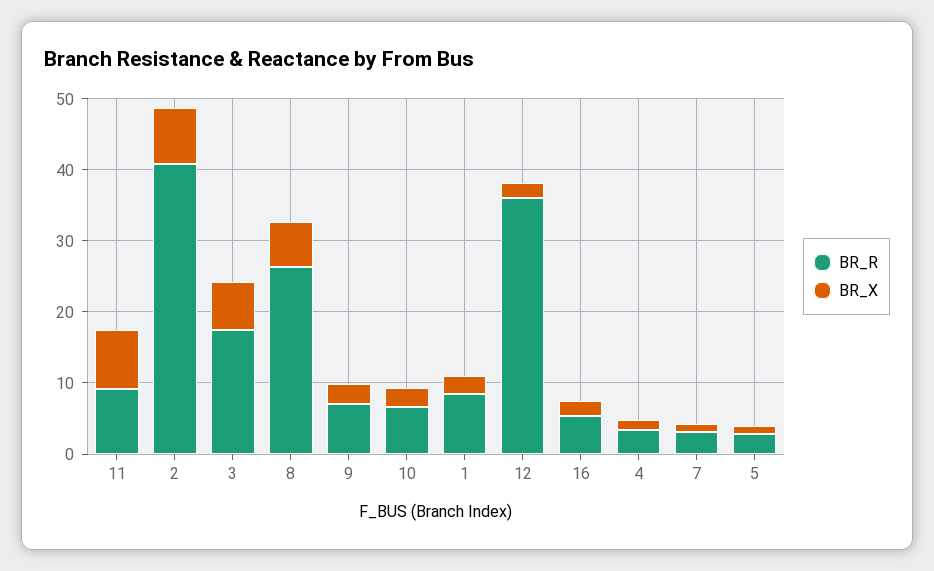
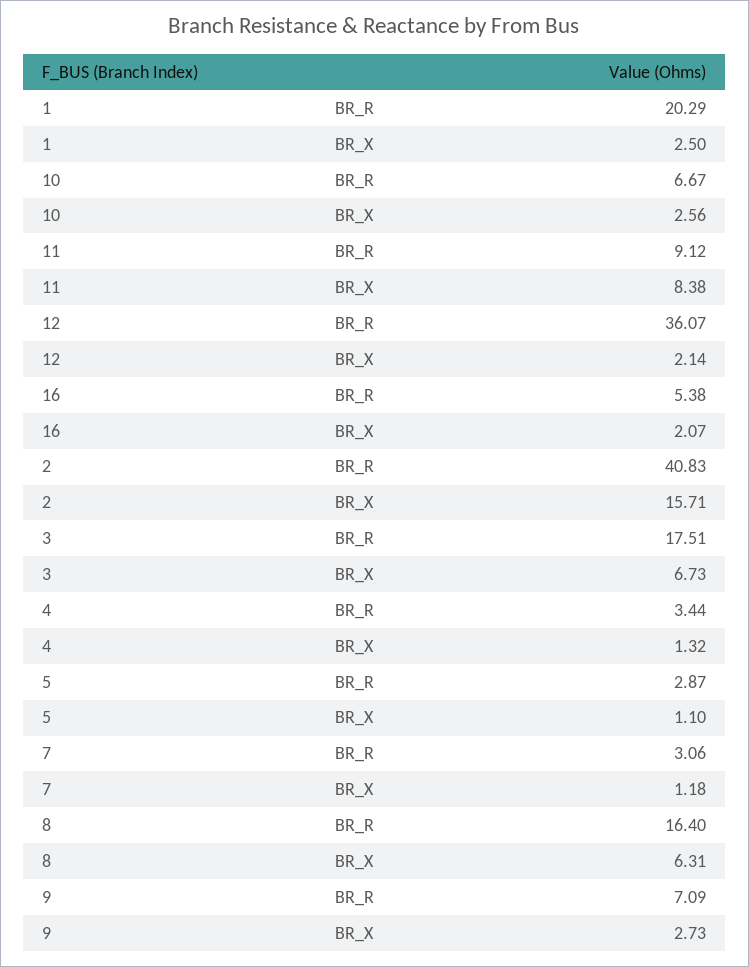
BR_X, 2: 8 -> 15.71
BR_R, 8: 26 -> 16.4
BR_R, 1: 8 -> 20.29

